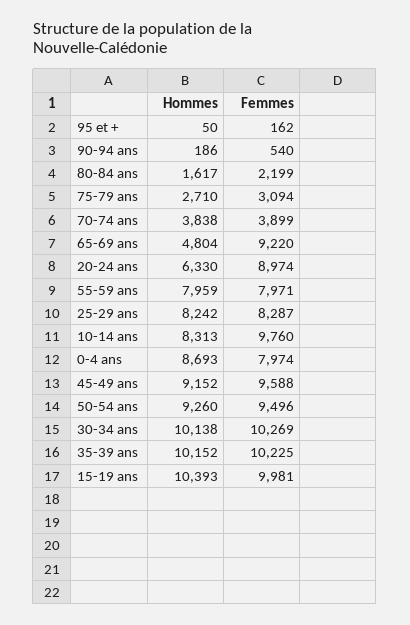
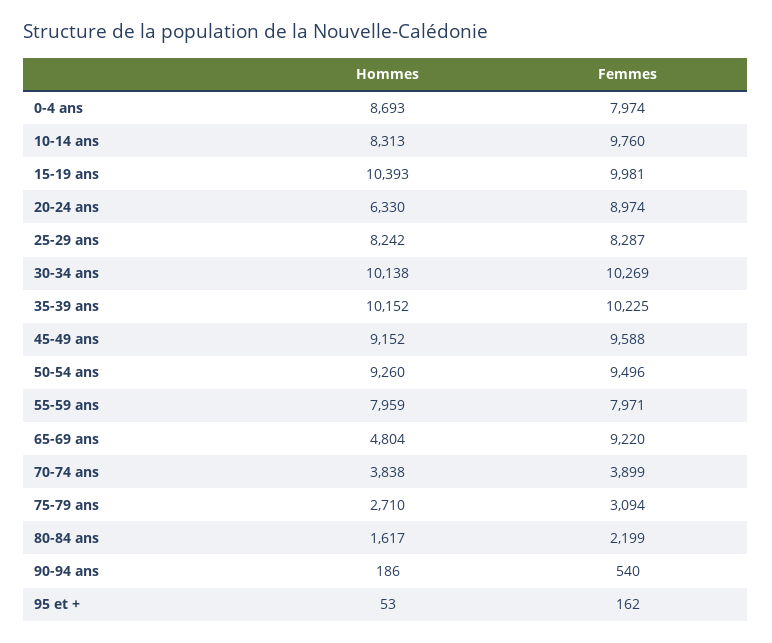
Hommes, 95 et +: 50 -> 53

